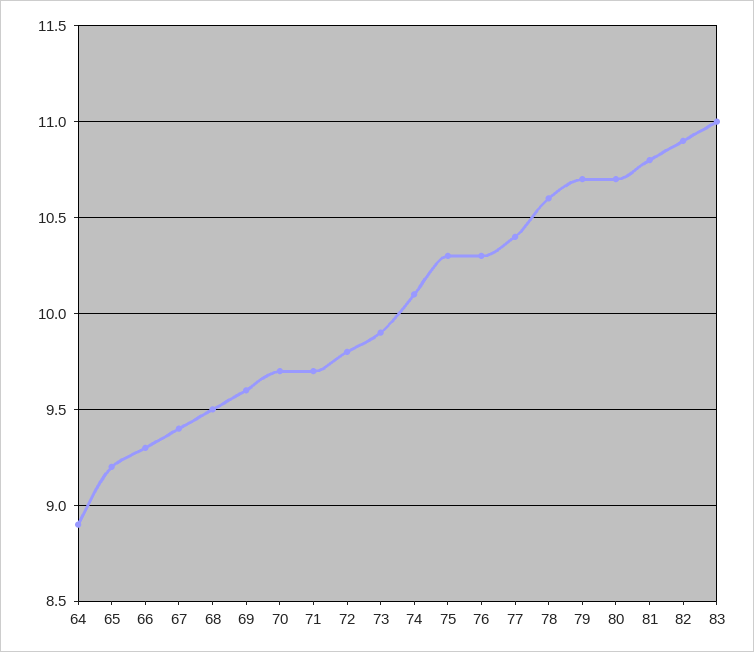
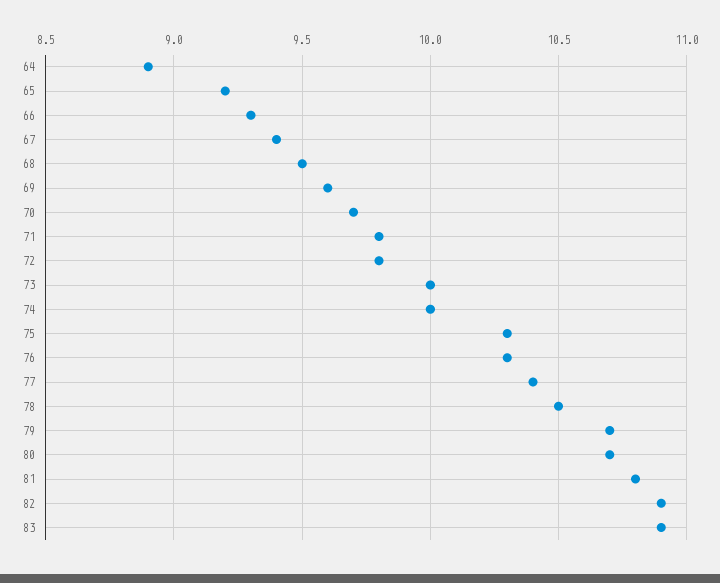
71: 9.7 -> 9.8
73: 9.9 -> 10
74: 10.1 -> 10
78: 10.6 -> 10.5
83: 11 -> 10.9

